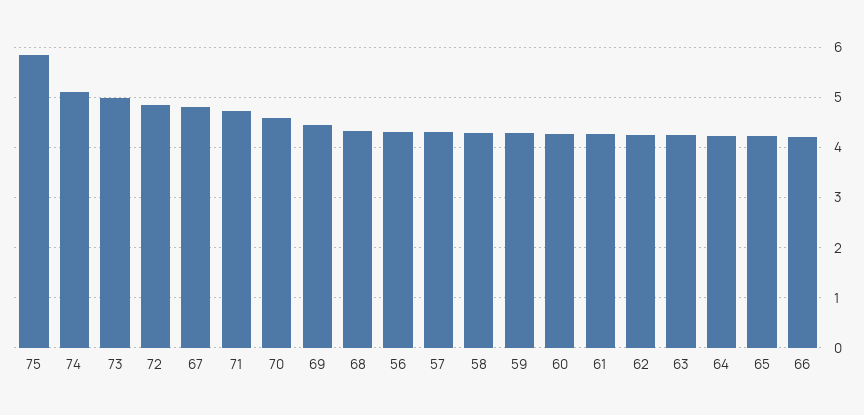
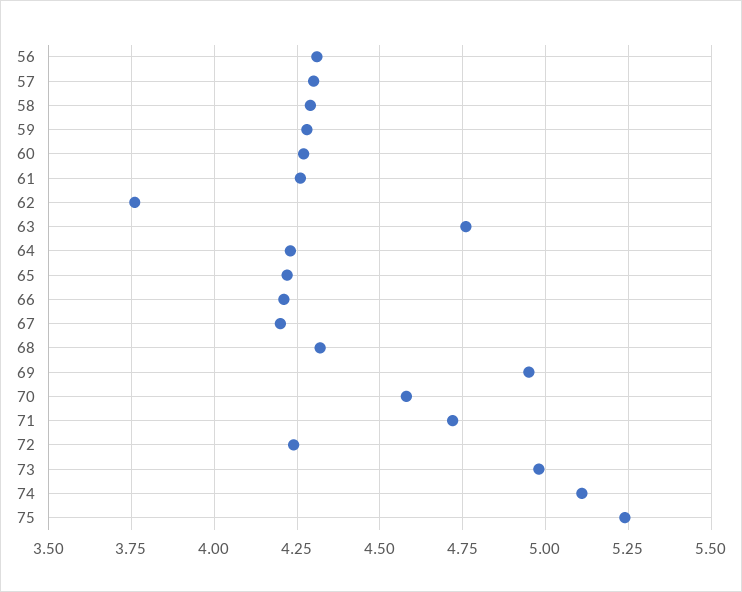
75: 5.8 -> 5.25
72: 4.8 -> 4.25
67: 4.8 -> 4.2
69: 4.4 -> 4.95
62: 4.2 -> 3.75
63: 4.2 -> 4.75

